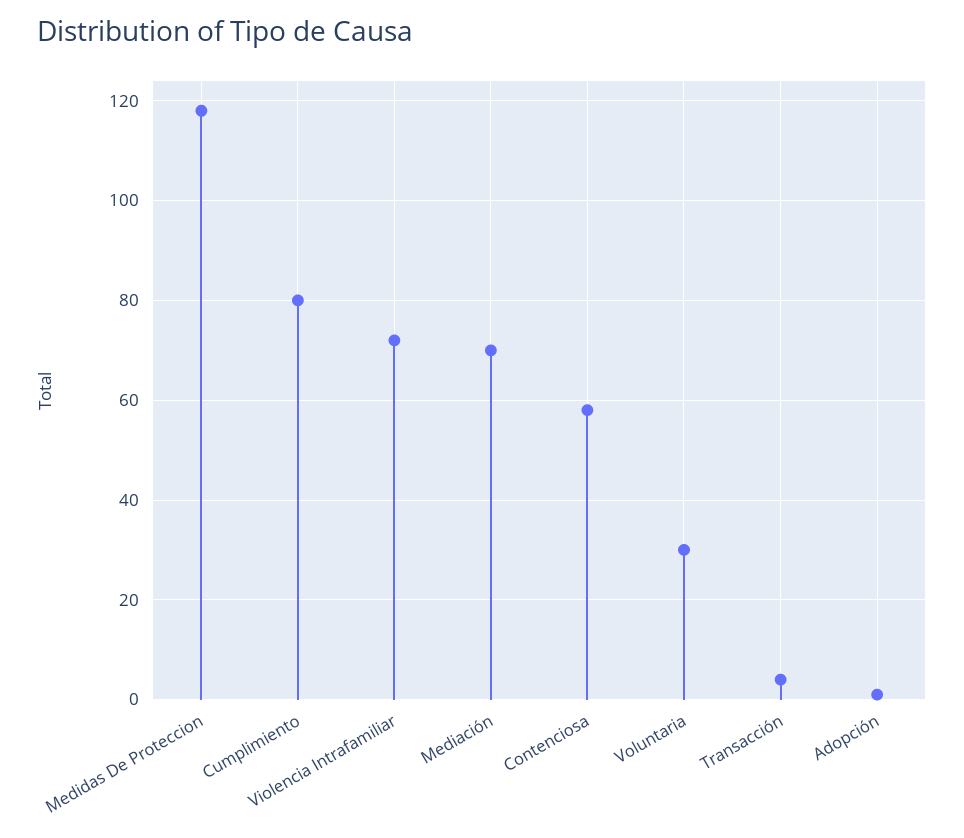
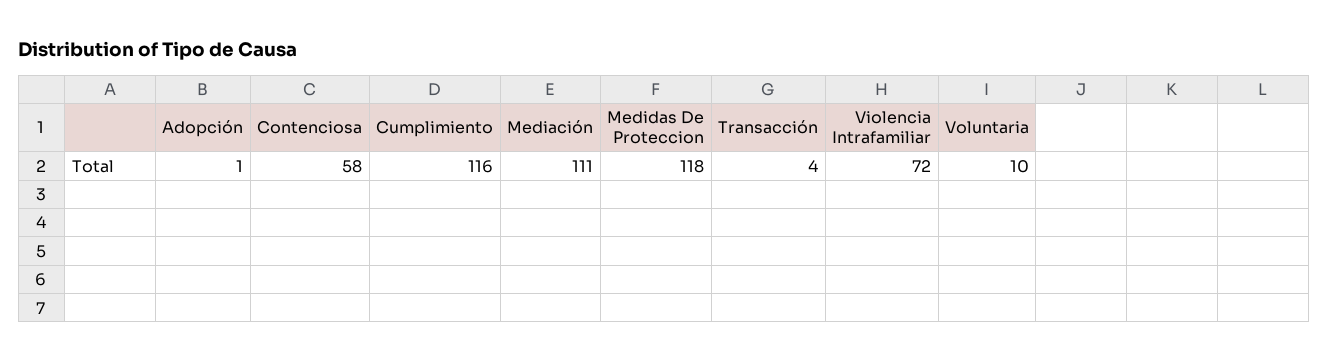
Cumplimiento: 80 -> 116
Mediación: 70 -> 111
Voluntaria: 30 -> 10

